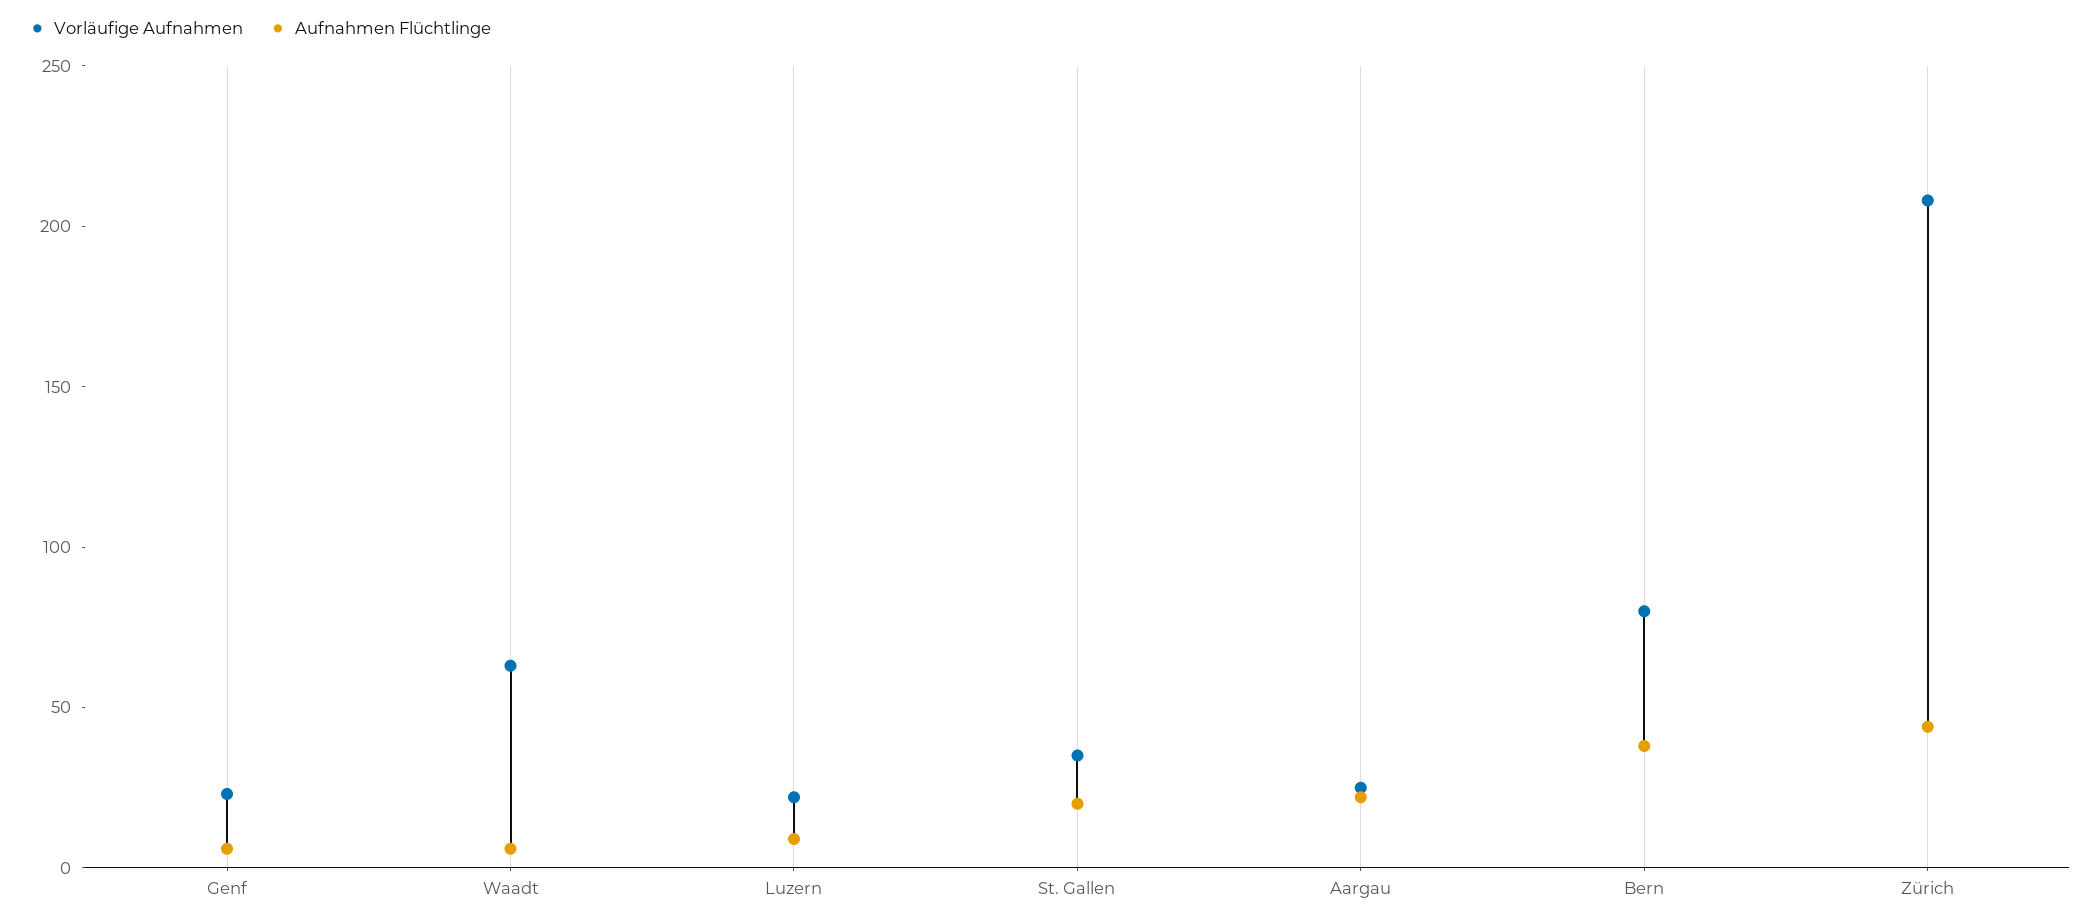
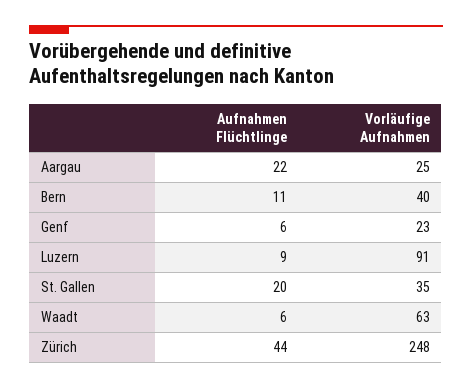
Vorläufige Aufnahmen, Luzern: 20 -> 91
Vorläufige Aufnahmen, Bern: 80 -> 40
Aufnahmen Flüchtlinge, Bern: 40 -> 11
Vorläufige Aufnahmen, Zürich: 210 -> 248

